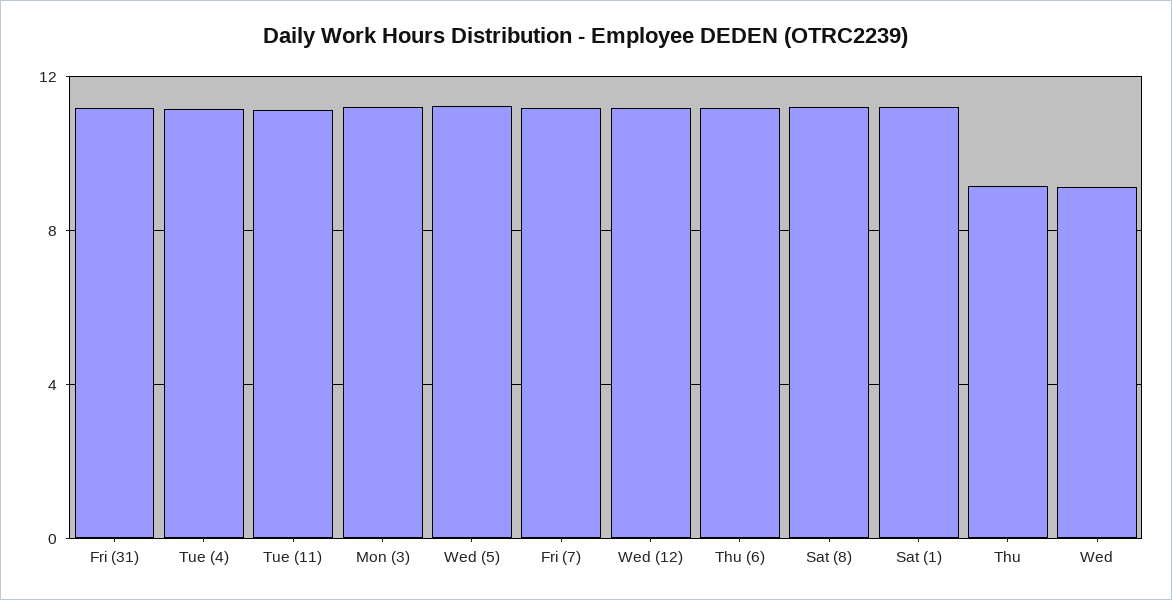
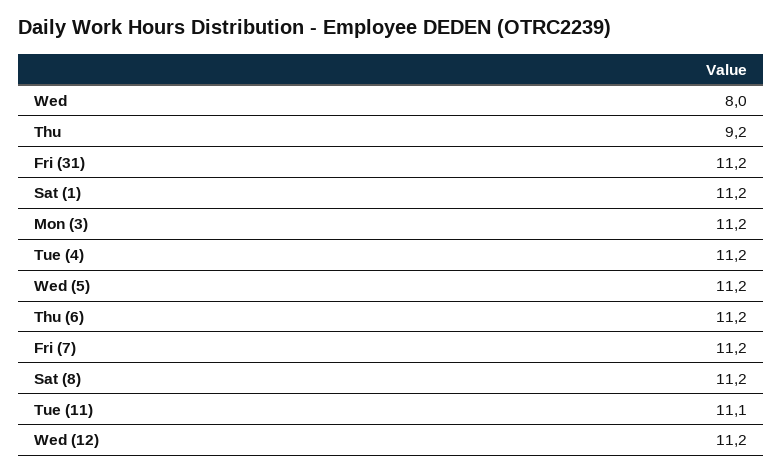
Wed: 9 -> 8

